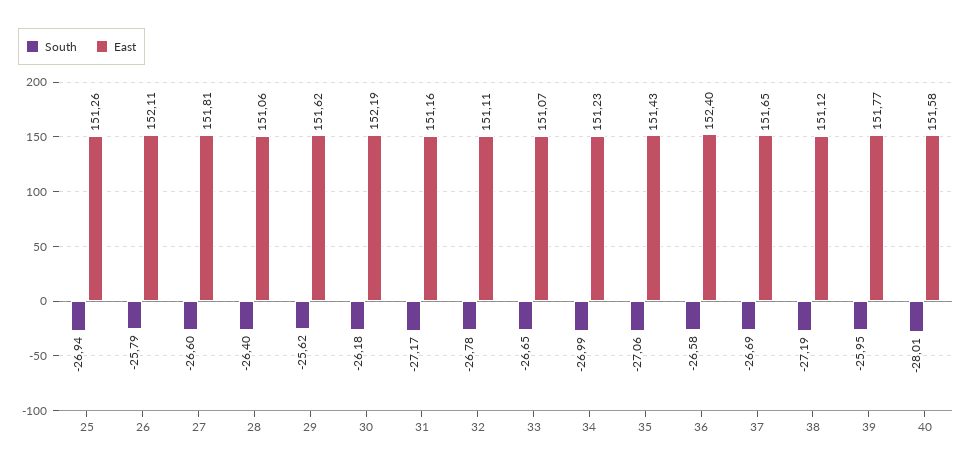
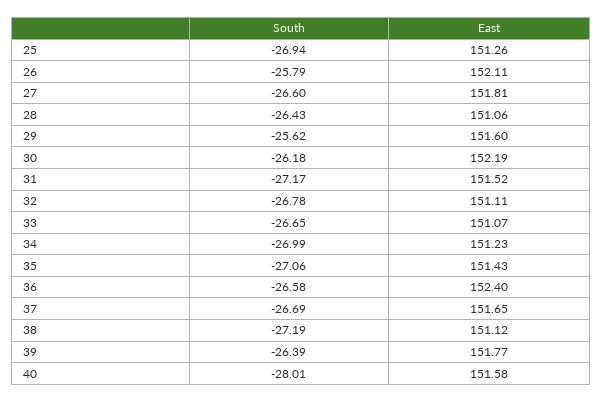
South, 28: -26.4 -> -26.43
East, 29: 151.62 -> 151.6
East, 31: 151.16 -> 151.52
South, 39: -25.95 -> -26.39

